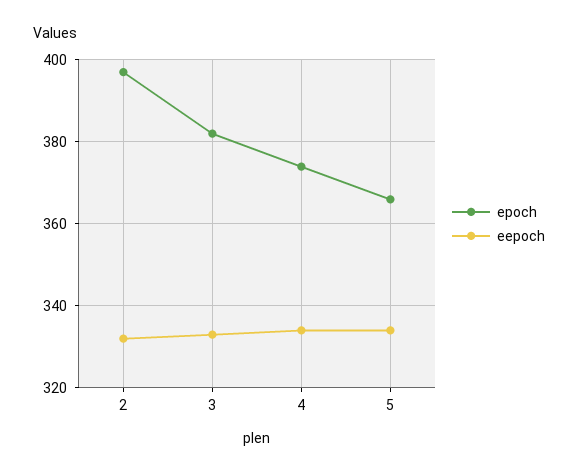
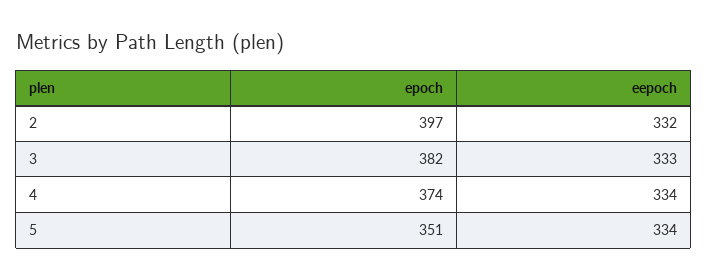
epoch, 5: 365 -> 351

